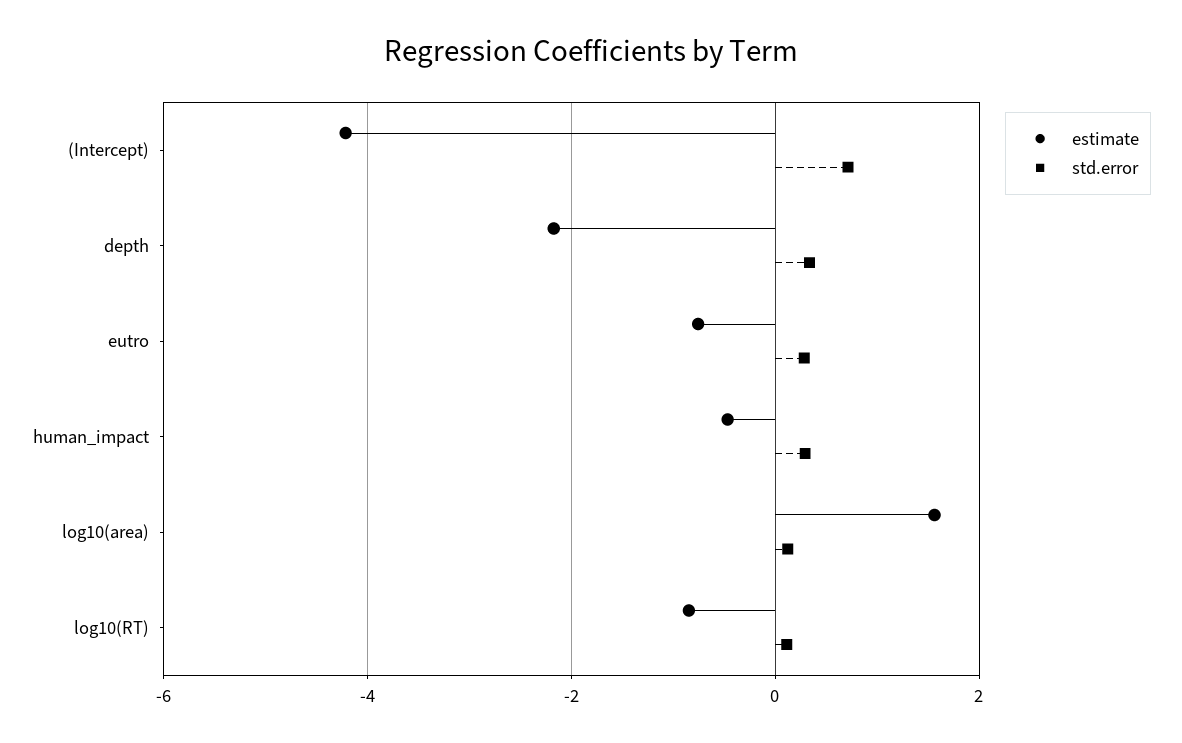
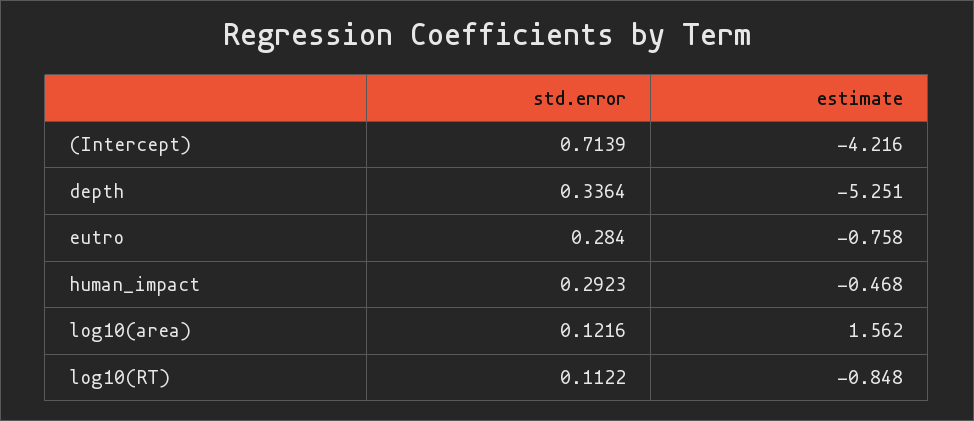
estimate, depth: -2.2 -> -5.251

